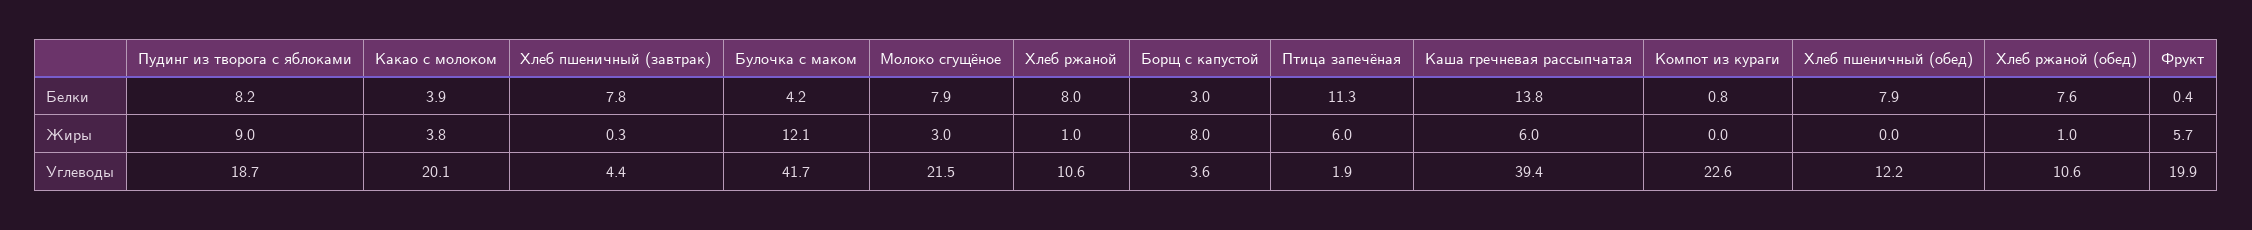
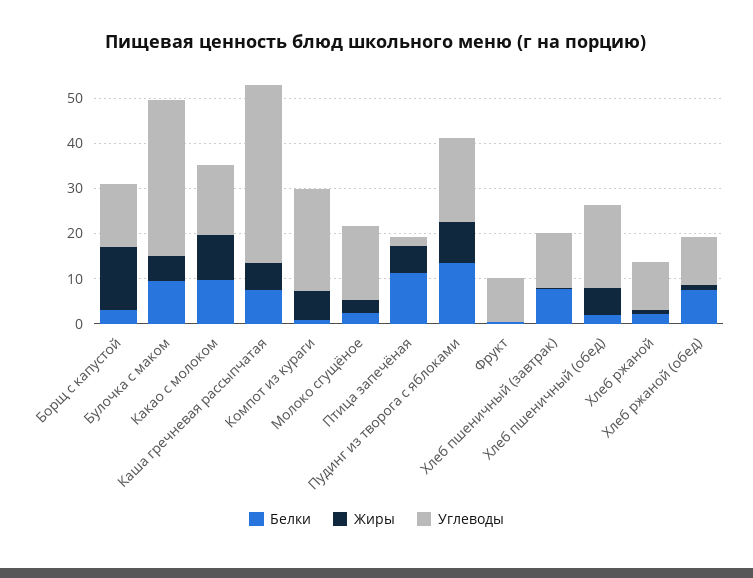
Белки, Пудинг из творога с яблоками: 8.2 -> 14
Белки, Какао с молоком: 3.9 -> 10
Белки, Булочка с маком: 4.2 -> 10
Белки, Молоко сгущёное: 7.9 -> 2
Белки, Хлеб ржаной: 8 -> 2
Белки, Каша гречневая рассыпчатая: 13.8 -> 8
Белки, Хлеб пшеничный (обед): 7.9 -> 2
Жиры, Какао с молоком: 3.8 -> 10
Жиры, Булочка с маком: 12.1 -> 6
Жиры, Борщ с капустой: 8 -> 14
Жиры, Компот из кураги: 0 -> 6
Жиры, Хлеб пшеничный (обед): 0 -> 6
Жиры, Фрукт: 5.7 -> 0
Углеводы, Какао с молоком: 20.1 -> 16
Углеводы, Хлеб пшеничный (завтрак): 4.4 -> 12
Углеводы, Булочка с маком: 41.7 -> 34
Углеводы, Молоко сгущёное: 21.5 -> 16
Углеводы, Борщ с капустой: 3.6 -> 14
Углеводы, Хлеб пшеничный (обед): 12.2 -> 18
Углеводы, Фрукт: 19.9 -> 10

